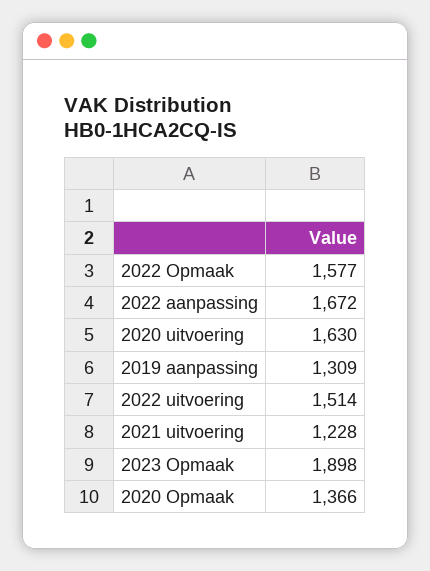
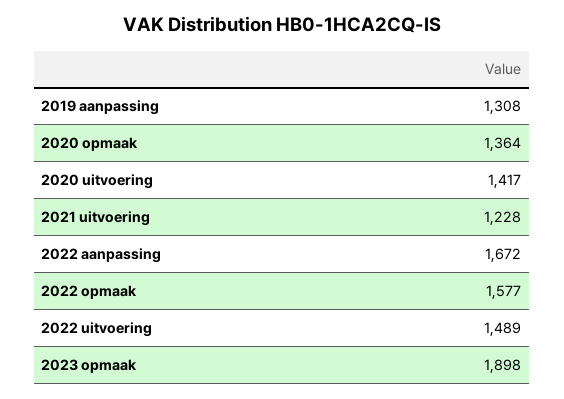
2020 uitvoering: 1630 -> 1417
2019 aanpassing: 1309 -> 1308
2022 uitvoering: 1514 -> 1489
2020 Opmaak: 1366 -> 1364

